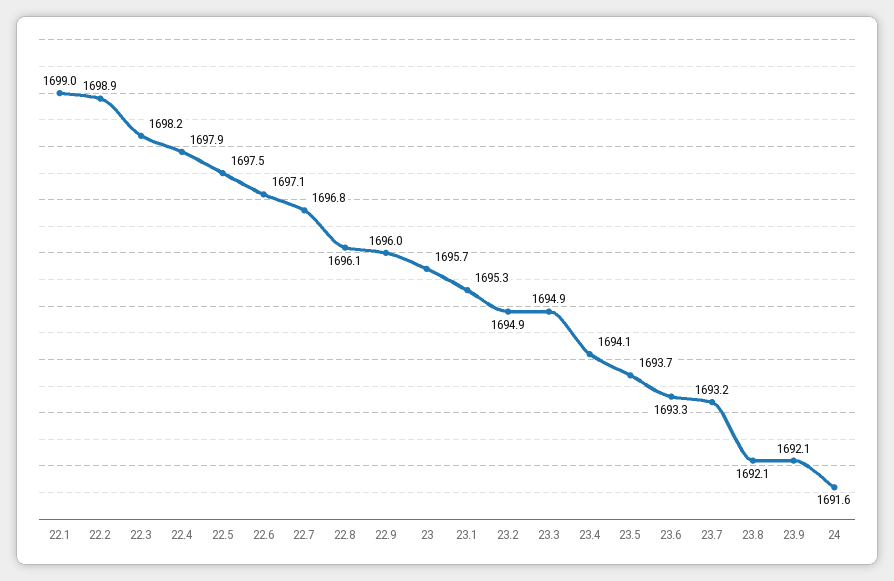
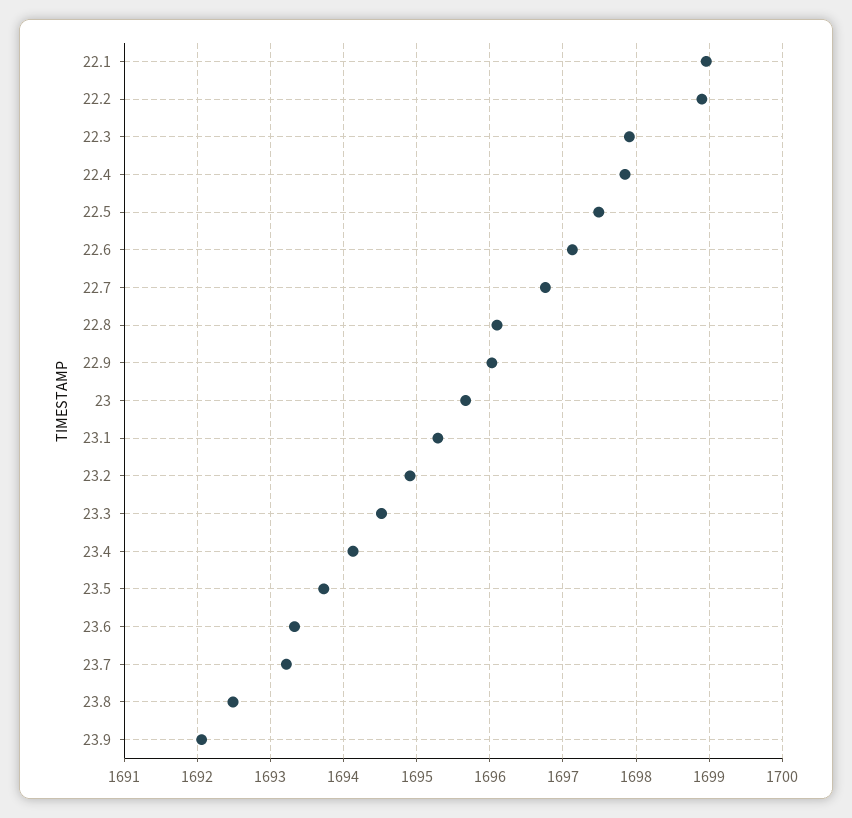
22.3: 1698.2 -> 1697.9
23.3: 1694.9 -> 1694.5
23.8: 1692.1 -> 1692.5
24: 1691.6 -> none

